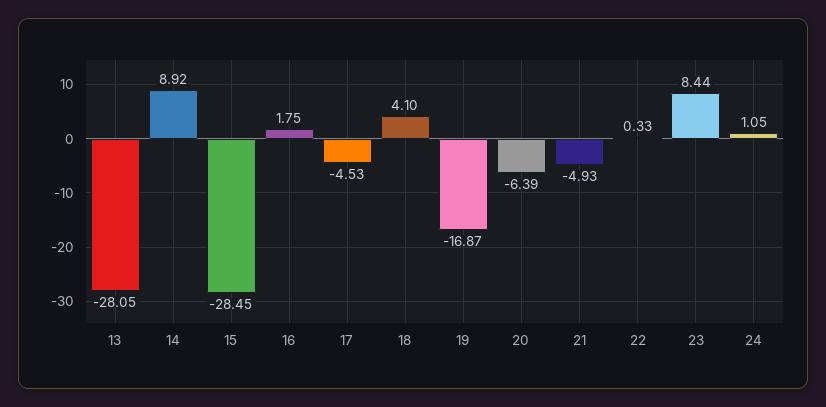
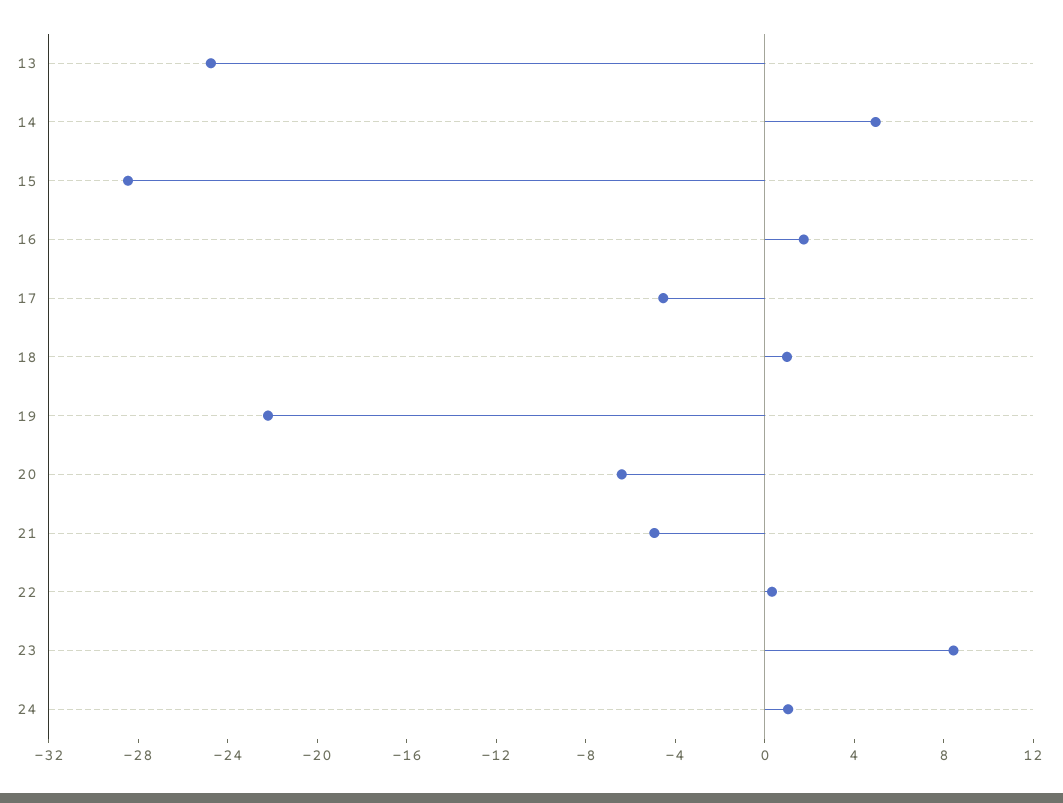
13: -28.05 -> -25
14: 8.92 -> 5
18: 4.1 -> 1
19: -16.87 -> -22

